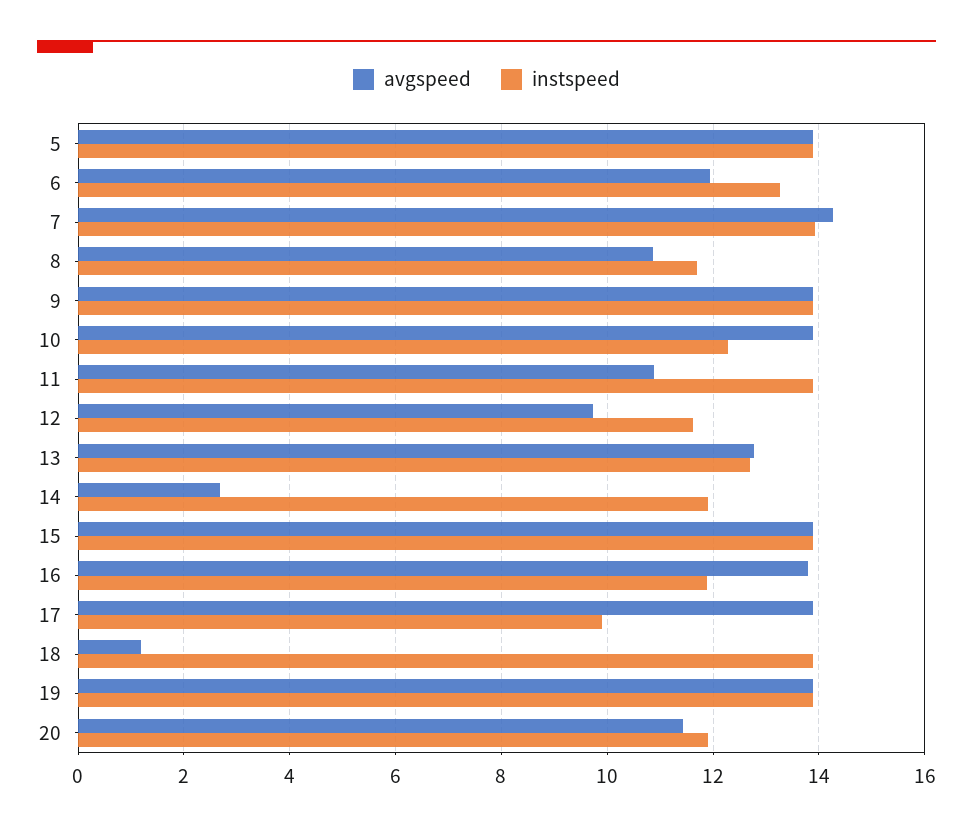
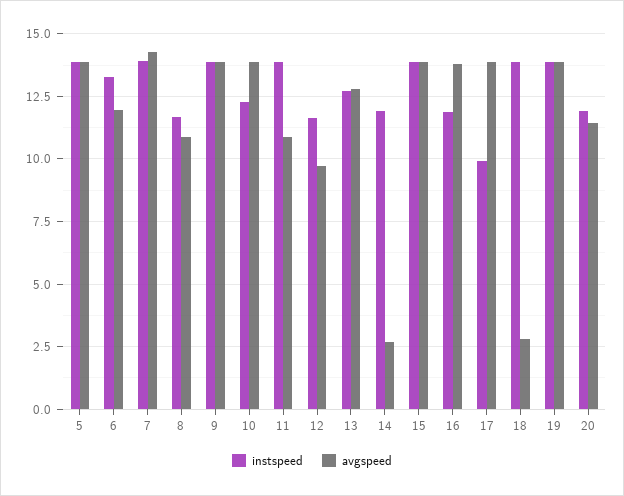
avgspeed, 18: 1.2 -> 2.75

